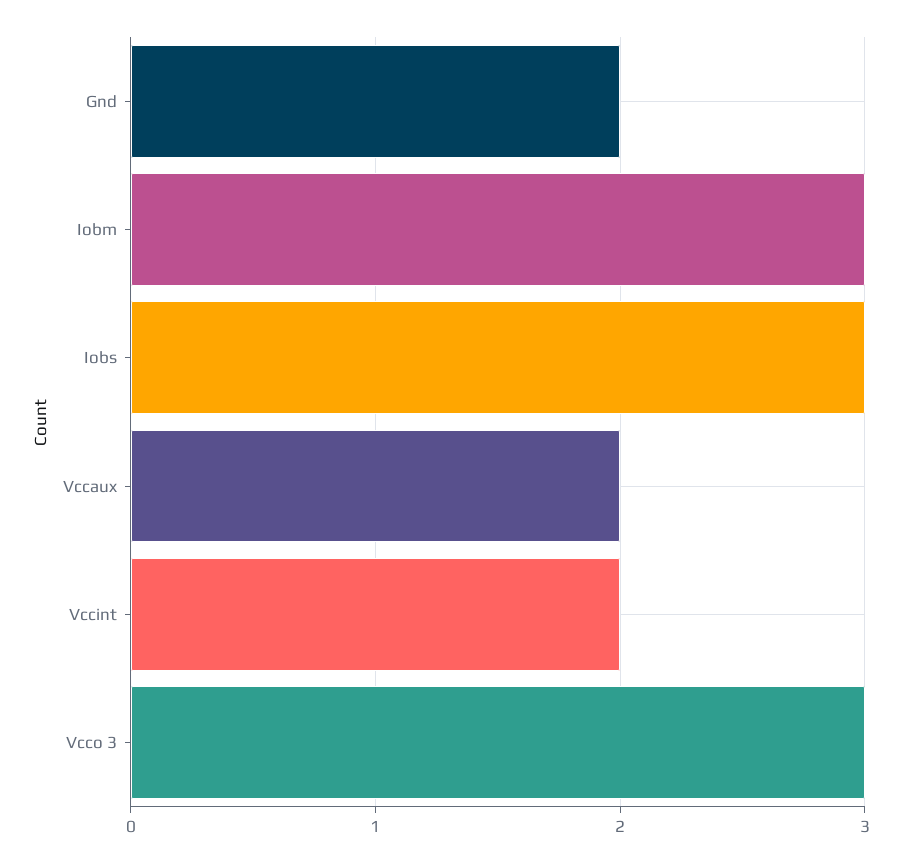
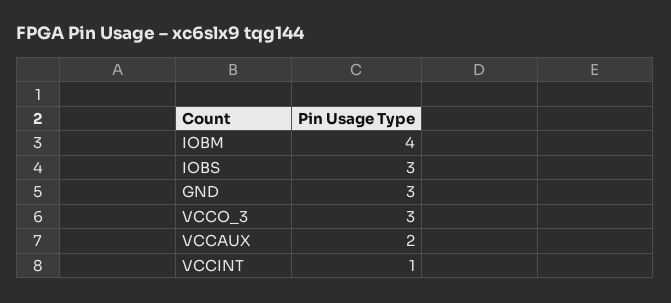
Gnd: 2 -> 3
Iobm: 3 -> 4
Vccint: 2 -> 1

